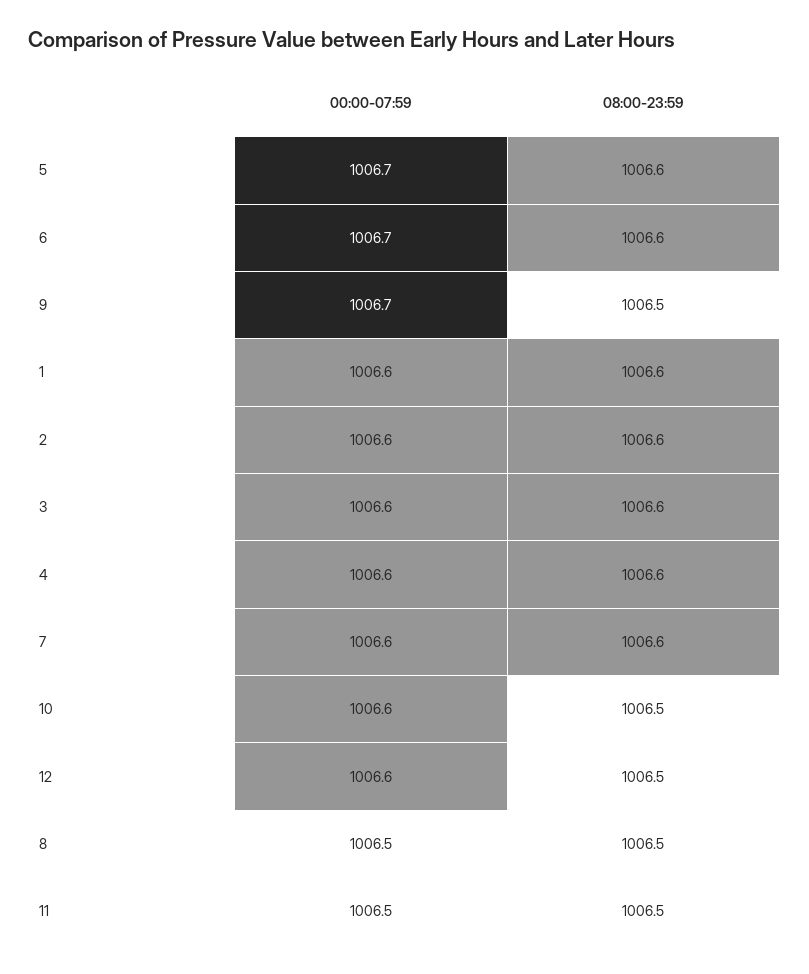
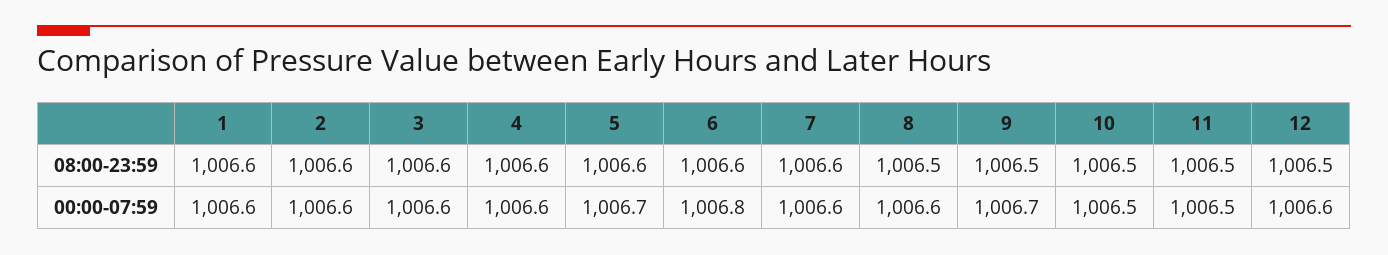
00:00-07:59, 6: 1006.7 -> 1006.8
00:00-07:59, 10: 1006.6 -> 1006.5
00:00-07:59, 8: 1006.5 -> 1006.6

